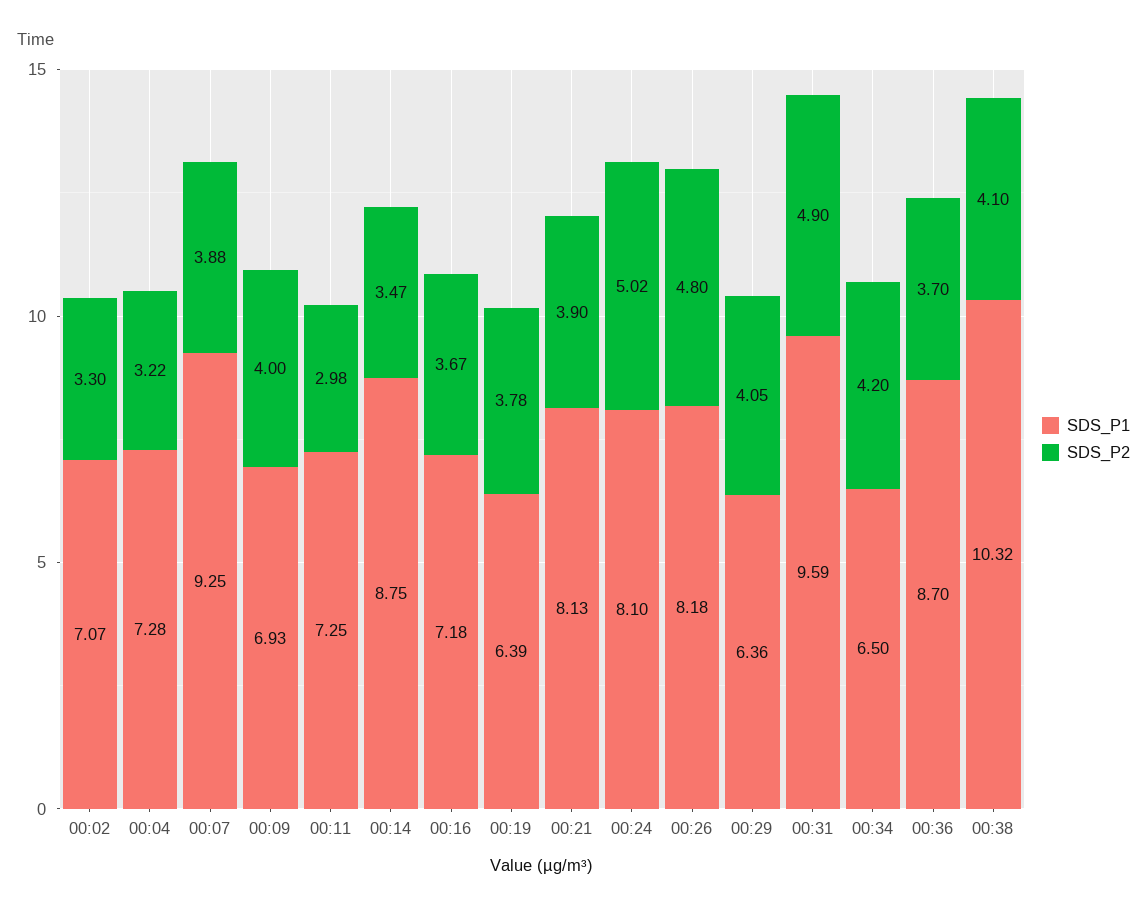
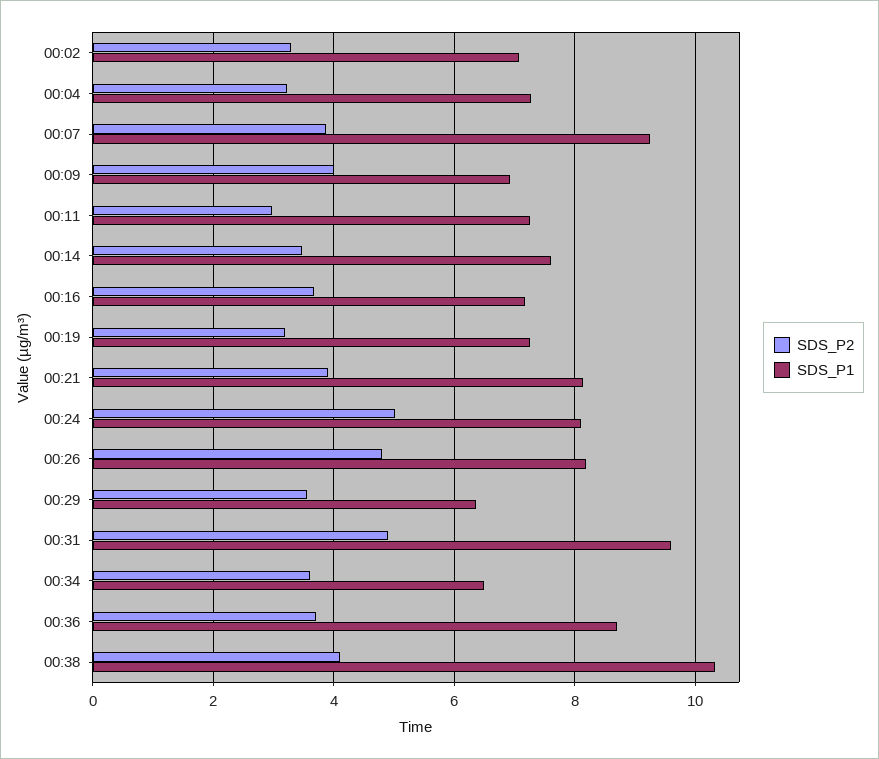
SDS_P1, 00:14: 8.75 -> 7.6
SDS_P1, 00:19: 6.39 -> 7.2
SDS_P2, 00:19: 3.78 -> 3.2
SDS_P2, 00:29: 4.05 -> 3.6
SDS_P2, 00:34: 4.2 -> 3.6

